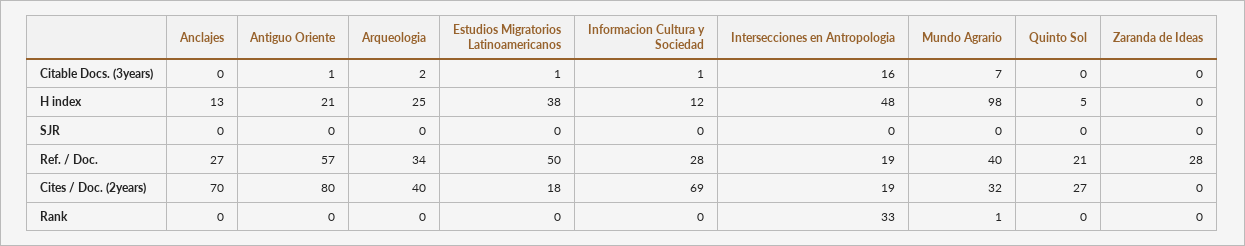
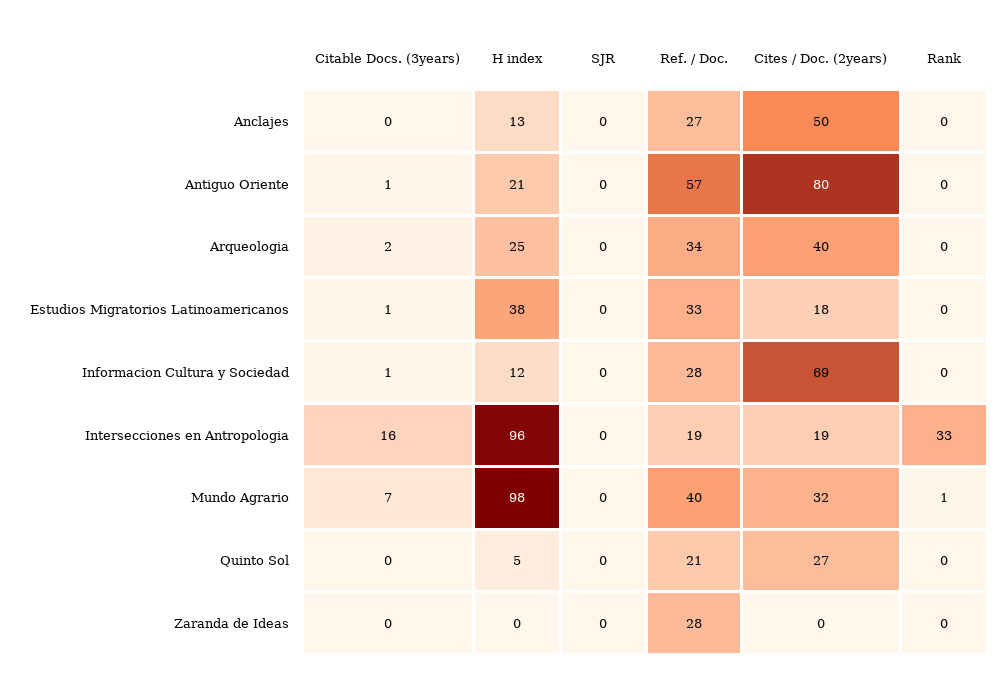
Intersecciones en Antropologia, H index: 48 -> 96
Estudios Migratorios Latinoamericanos, Ref. / Doc.: 50 -> 33
Anclajes, Cites / Doc. (2years): 70 -> 50

